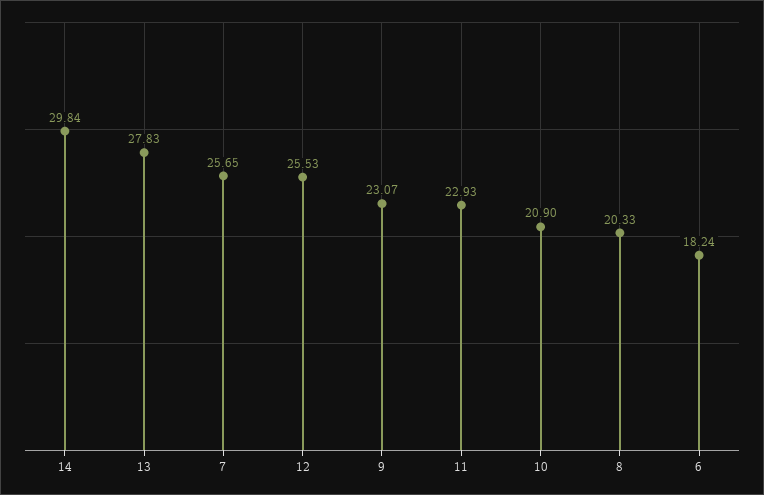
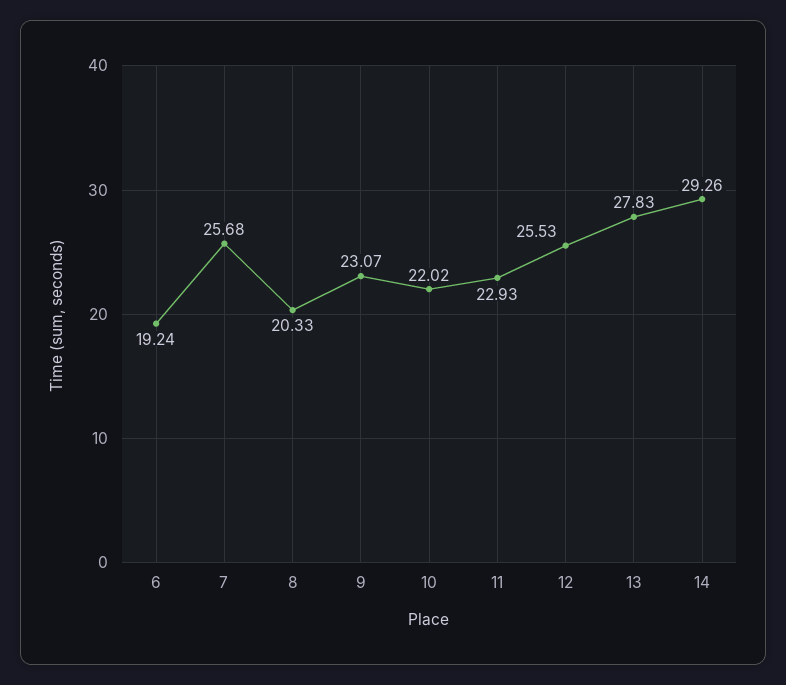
14: 29.84 -> 29.26
7: 25.65 -> 25.68
10: 20.9 -> 22.02
6: 18.24 -> 19.24

